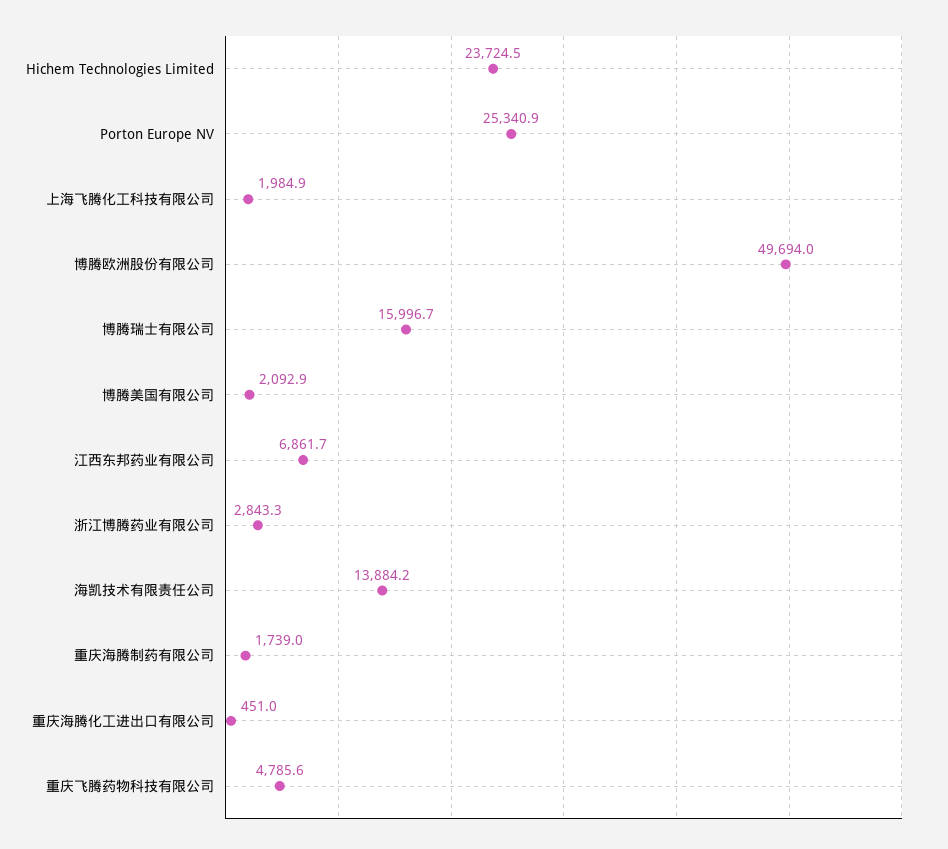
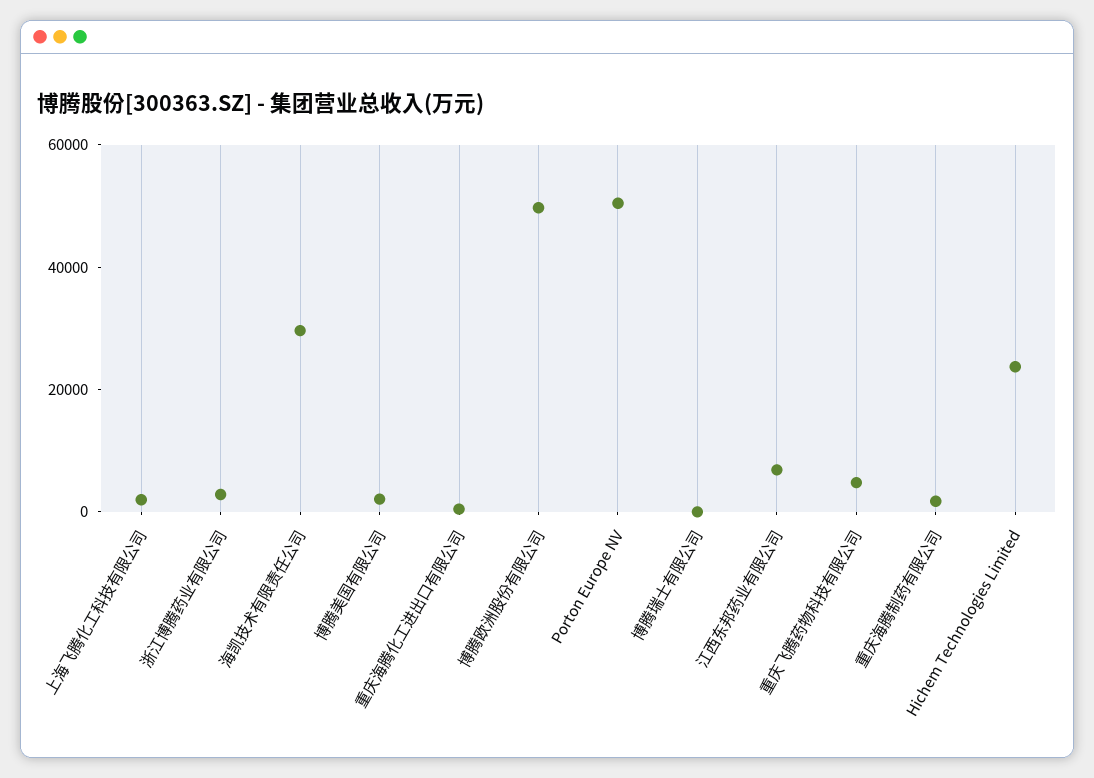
Porton Europe NV: 25340.9 -> 50000
博腾瑞士有限公司: 15996.7 -> 0
海凯技术有限责任公司: 13884.2 -> 30000

